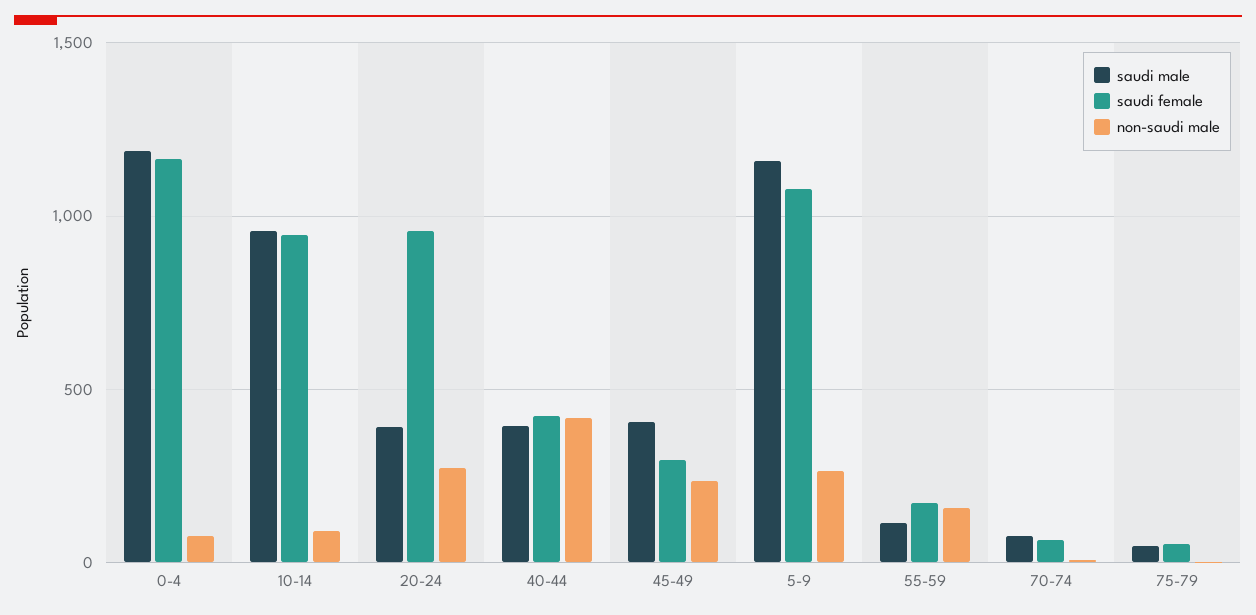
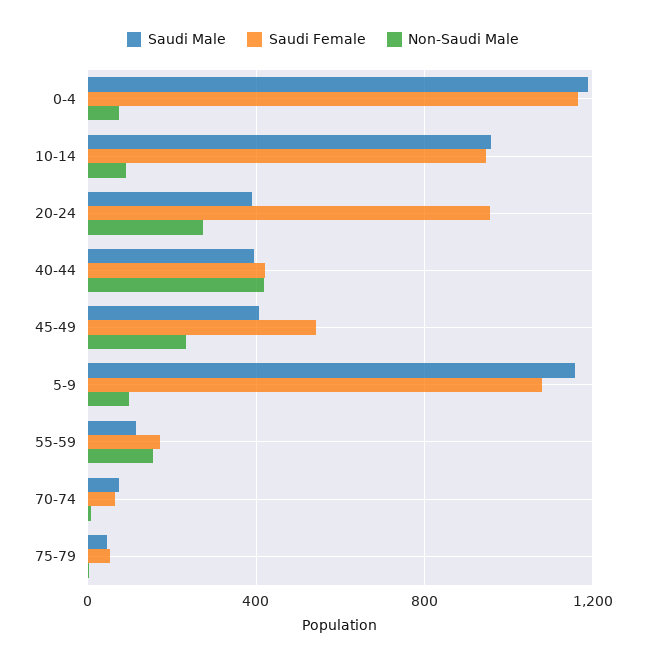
saudi female, 45-49: 300 -> 550
non-saudi male, 5-9: 250 -> 100

